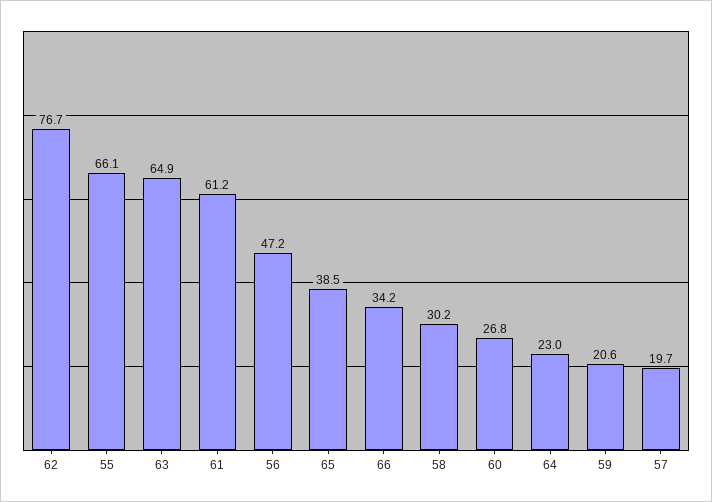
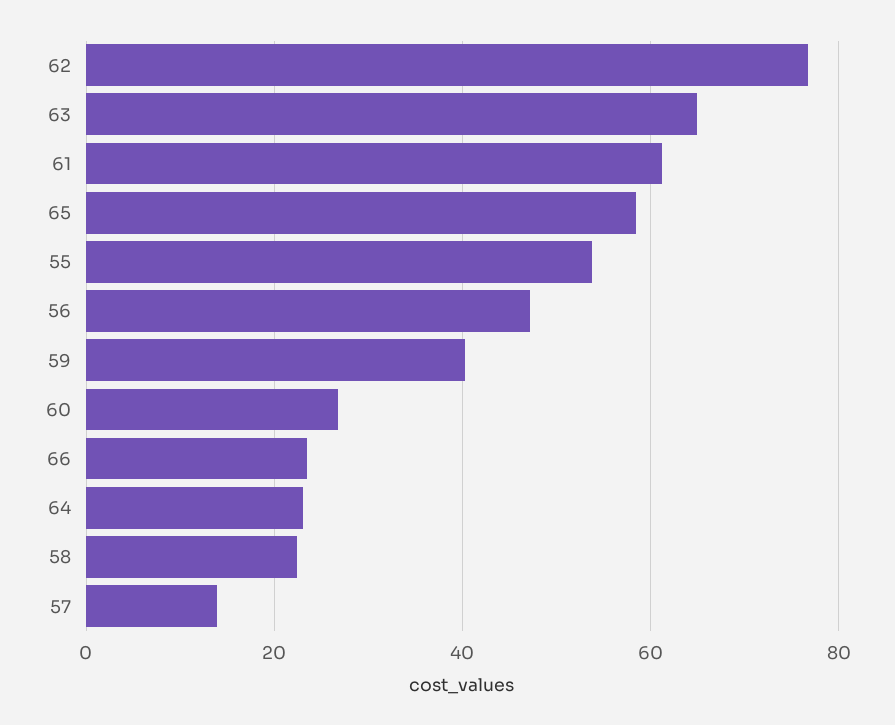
55: 66.1 -> 54
65: 38.5 -> 58
66: 34.2 -> 24
58: 30.2 -> 22
59: 20.6 -> 40
57: 19.7 -> 14

